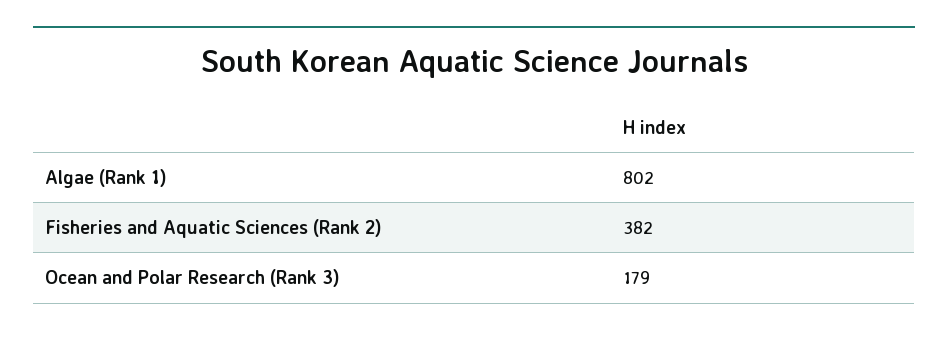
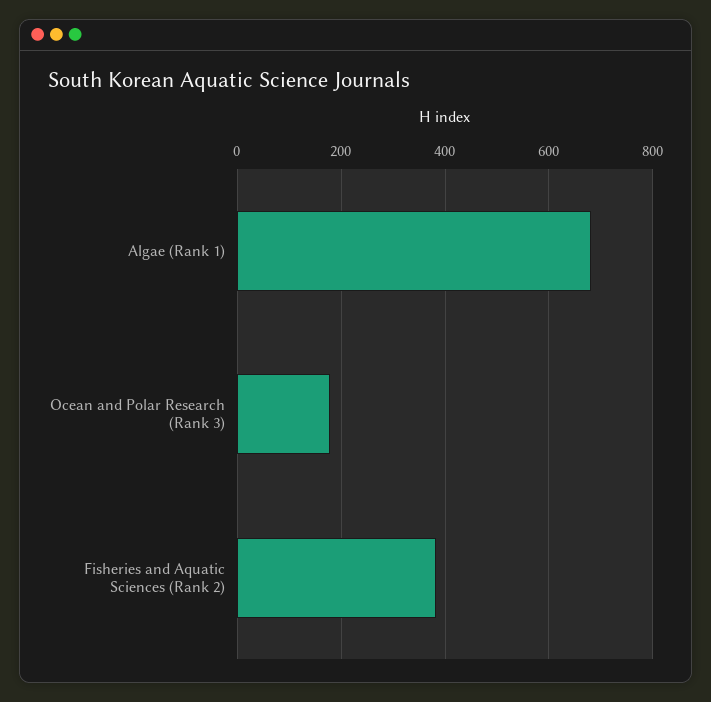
Algae (Rank 1): 802 -> 680

